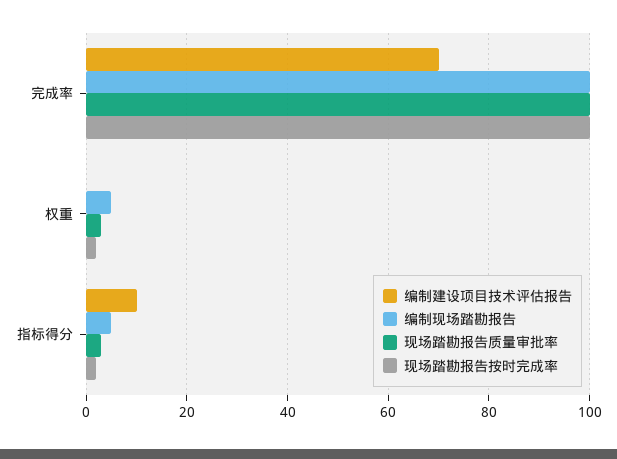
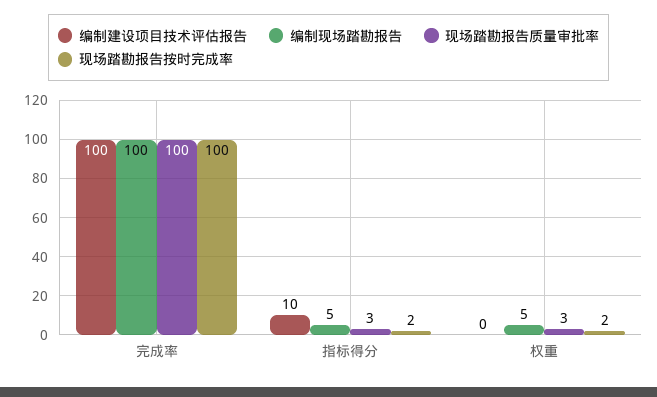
编制建设项目技术评估报告, 完成率: 70 -> 100

